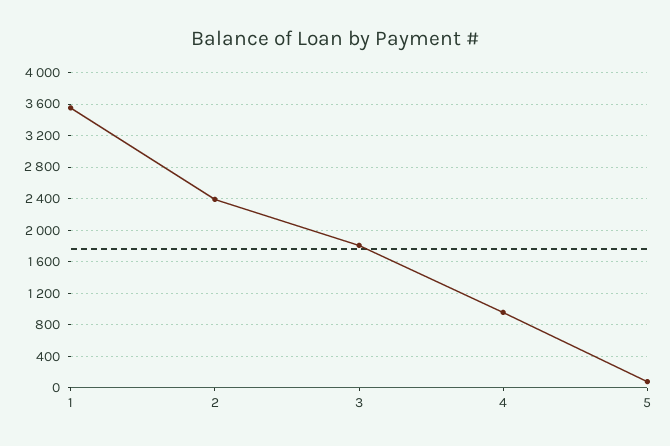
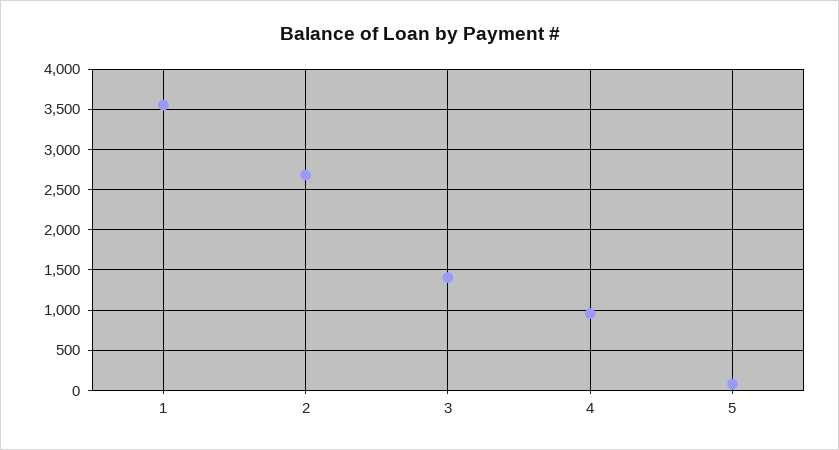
2: 2400 -> 2700
3: 1800 -> 1400

